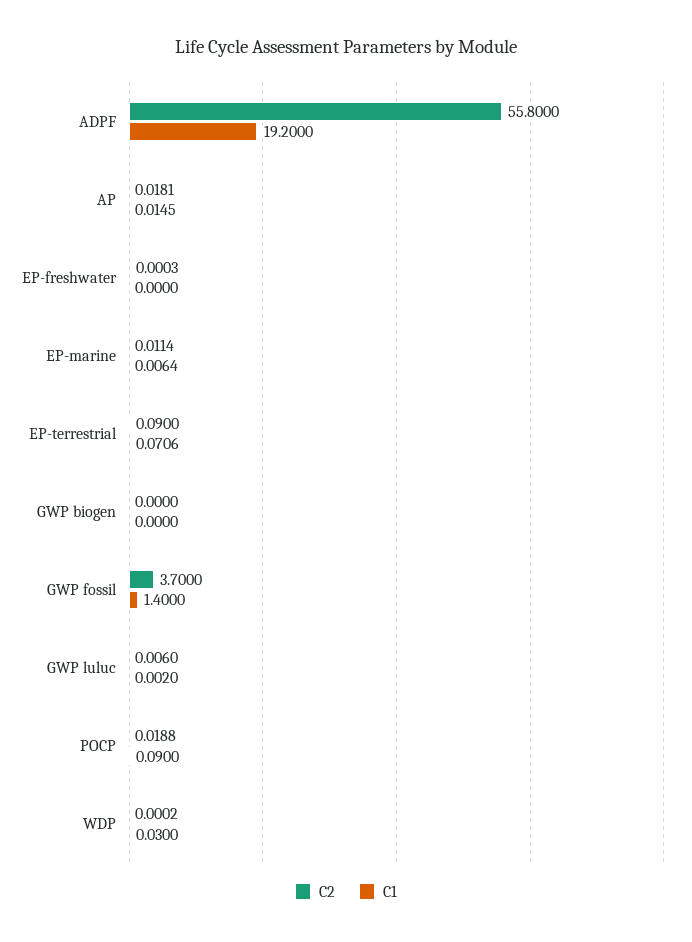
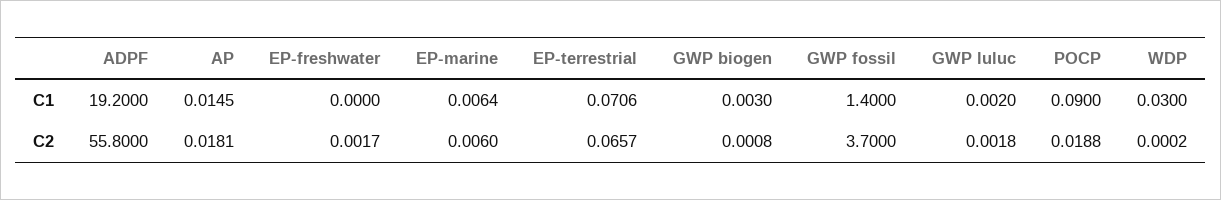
C2, EP-freshwater: 0.0003 -> 0.0017
C2, EP-marine: 0.0114 -> 0.006
C2, EP-terrestrial: 0.09 -> 0.0657
C2, GWP biogen: 0 -> 0.0008
C1, GWP biogen: 0 -> 0.003
C2, GWP luluc: 0.006 -> 0.0018

